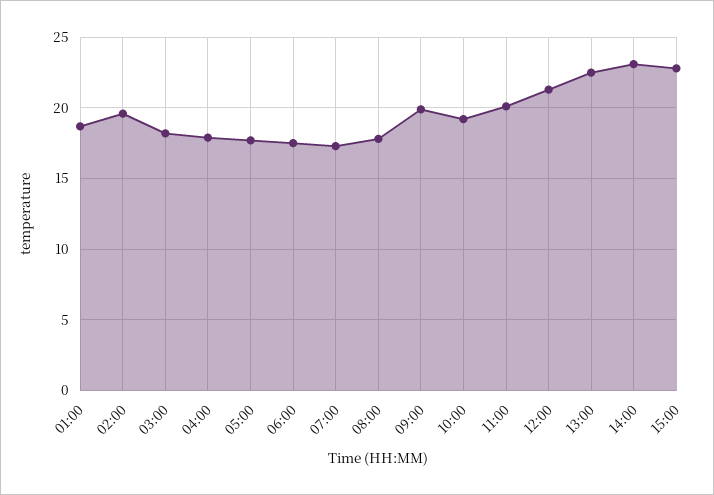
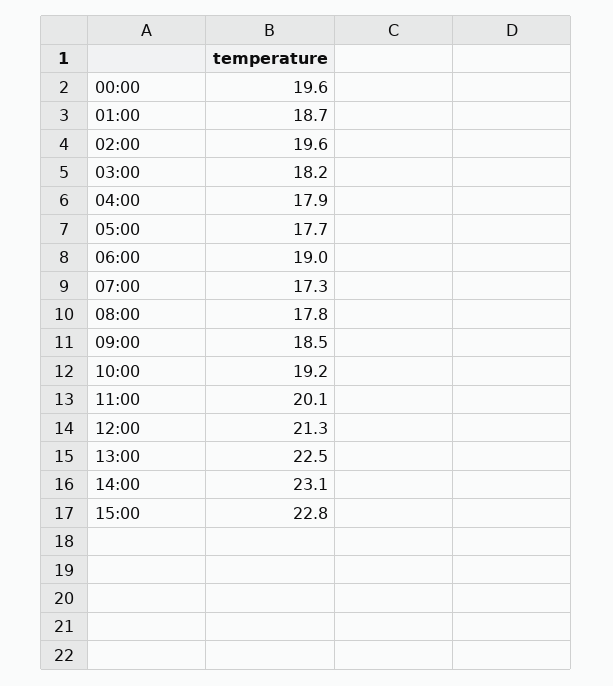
06:00: 17.5 -> 19
09:00: 20 -> 18.5
00:00: none -> 19.6

